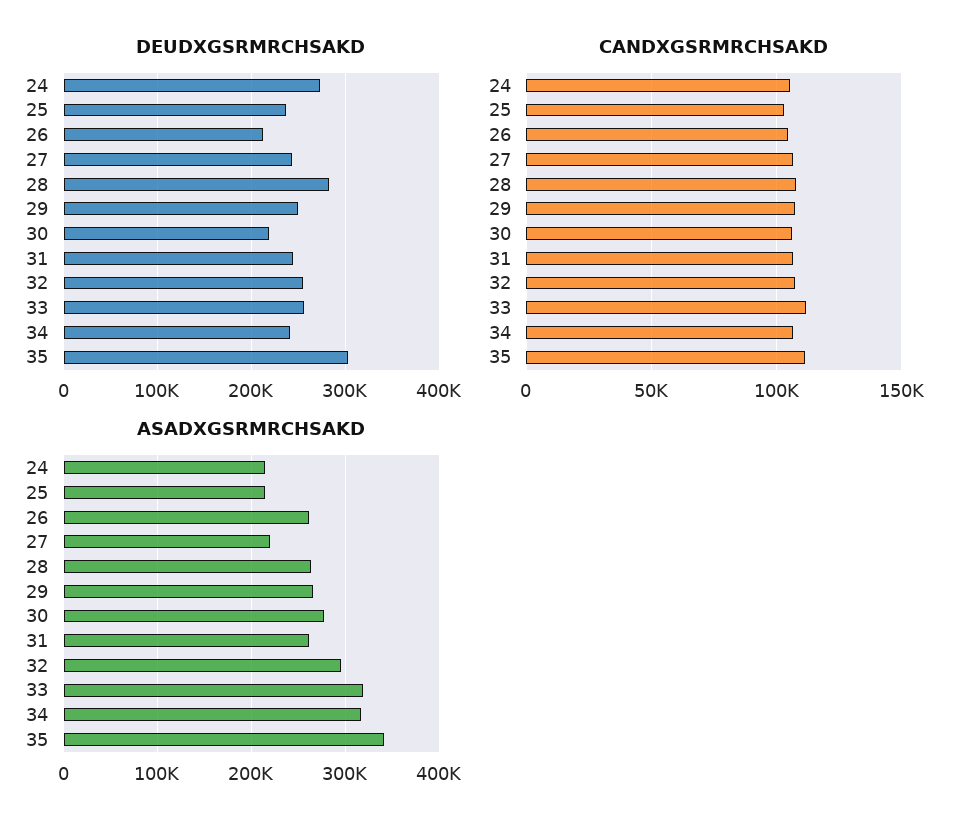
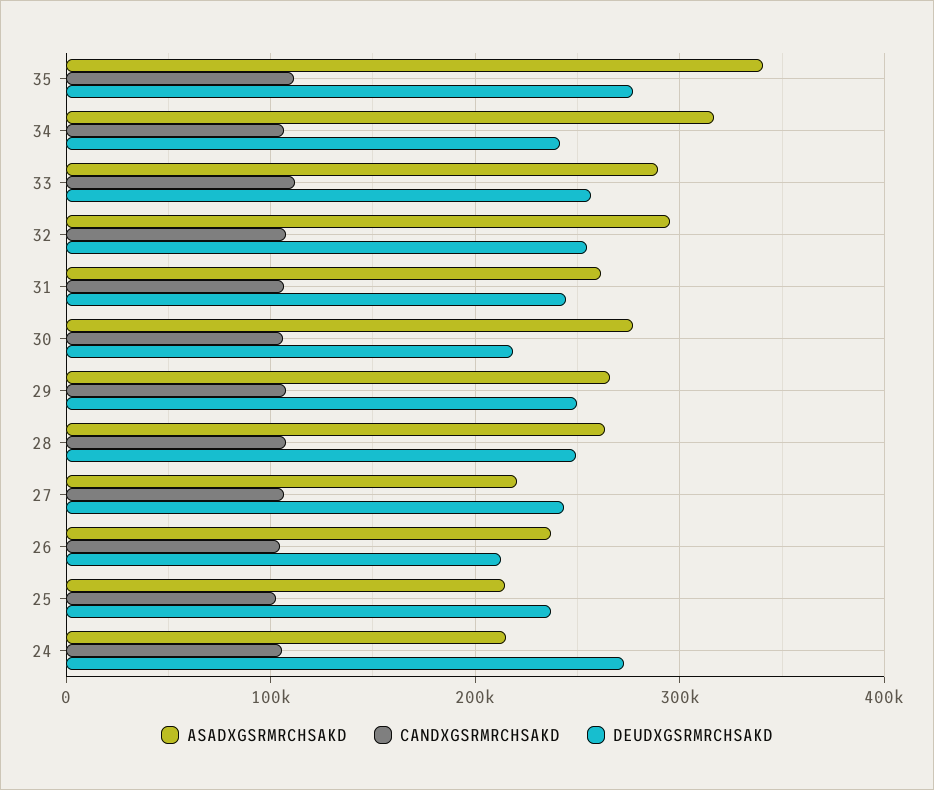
DEUDXGSRMRCHSAKD, 28: 280000 -> 250000
DEUDXGSRMRCHSAKD, 35: 300000 -> 280000
ASADXGSRMRCHSAKD, 26: 260000 -> 240000
ASADXGSRMRCHSAKD, 33: 320000 -> 290000

